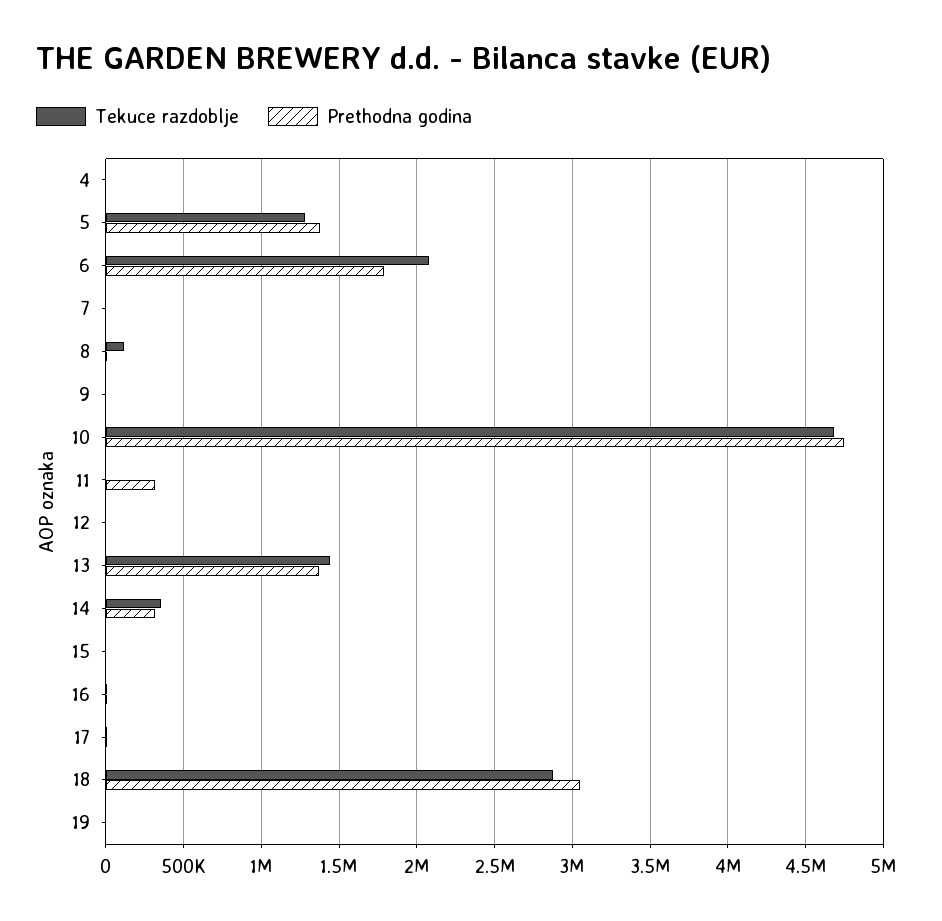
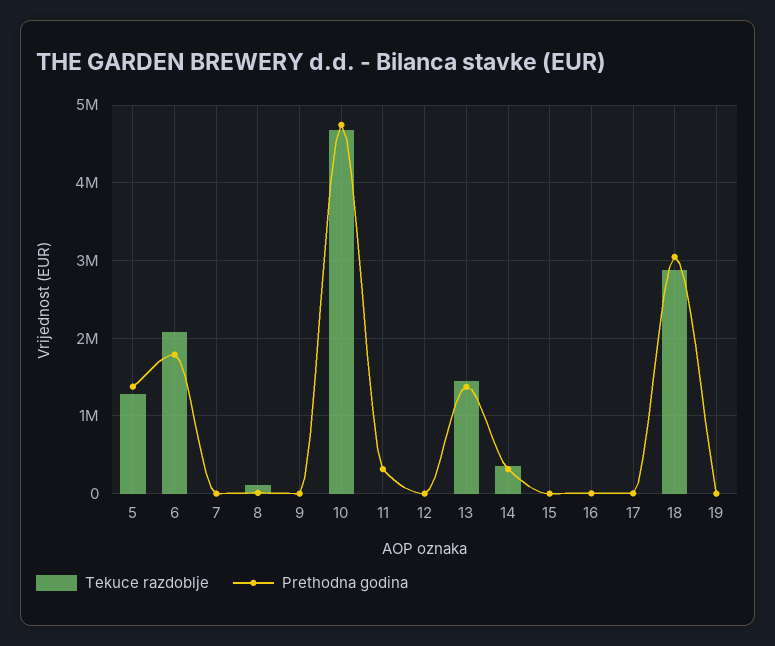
Tekuce razdoblje, 4: 0 -> none
Prethodna godina, 4: 0 -> none

